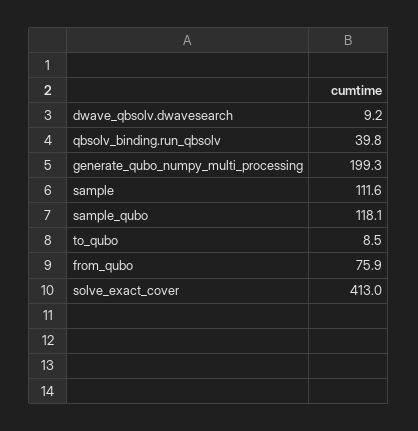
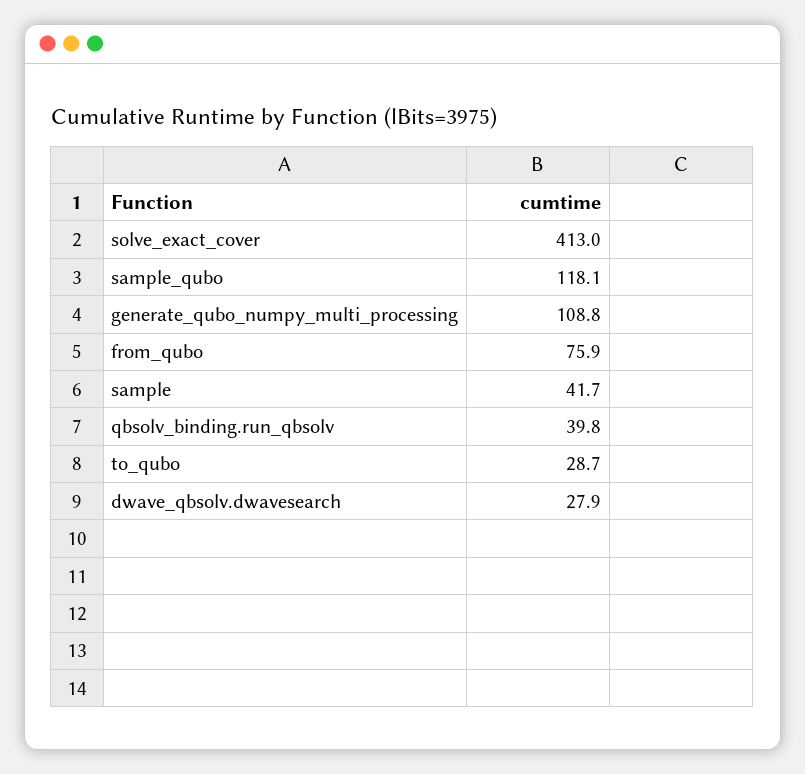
dwave_qbsolv.dwavesearch: 9.2 -> 27.9
generate_qubo_numpy_multi_processing: 199.3 -> 108.8
sample: 111.6 -> 41.7
to_qubo: 8.5 -> 28.7

